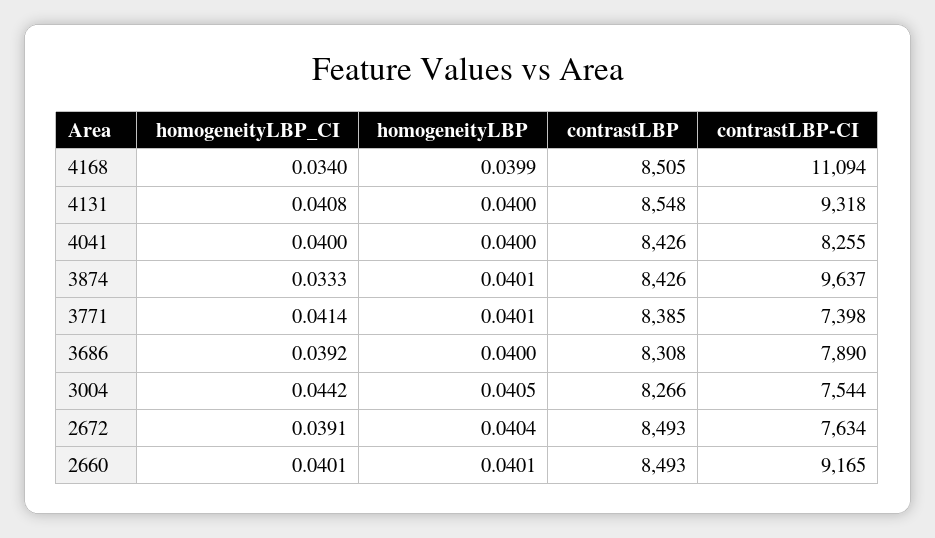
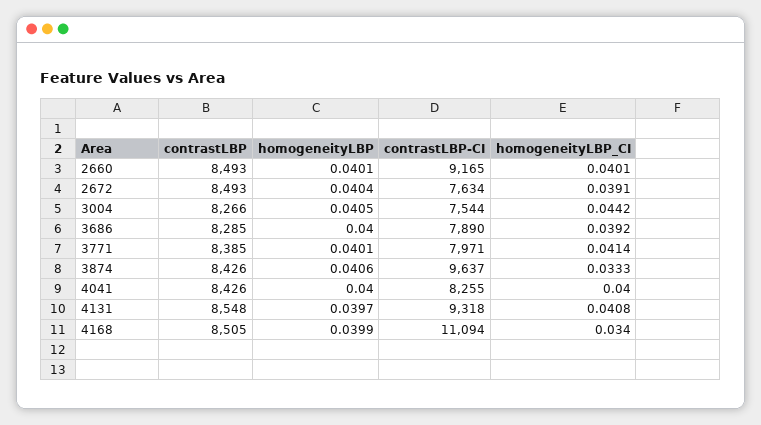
homogeneityLBP, 4131: 0.04 -> 0.0397
homogeneityLBP, 3874: 0.0401 -> 0.0406
contrastLBP-CI, 3771: 7398 -> 7971
contrastLBP, 3686: 8308 -> 8285

